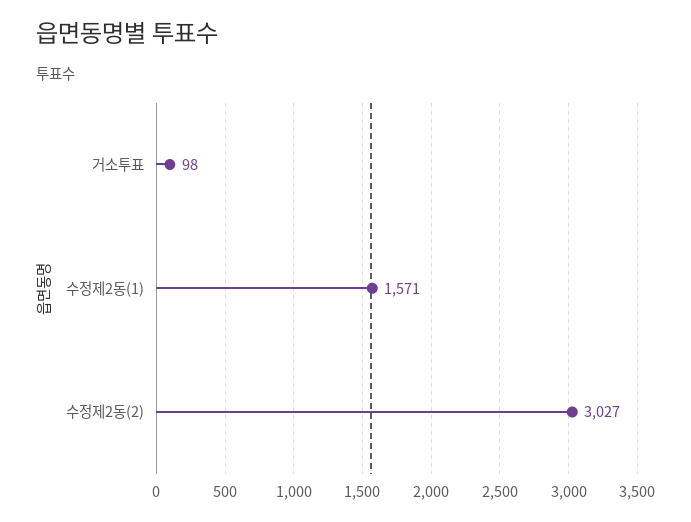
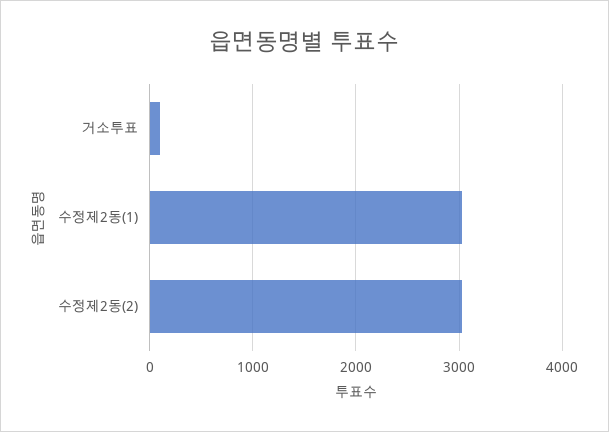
수정제2동(1): 1571 -> 3000

